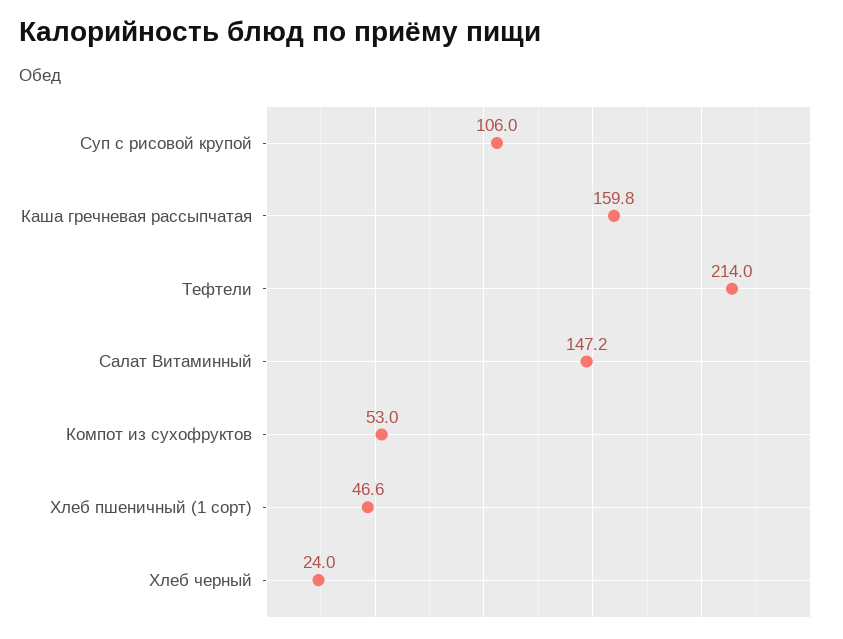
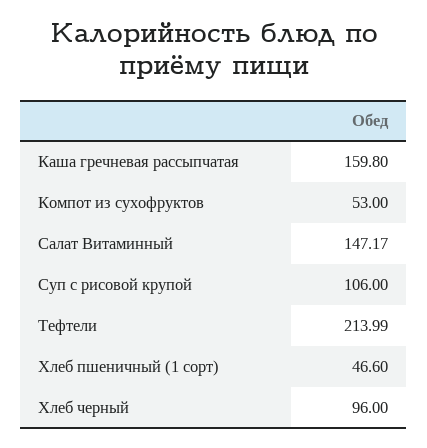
Хлеб черный: 24 -> 96

